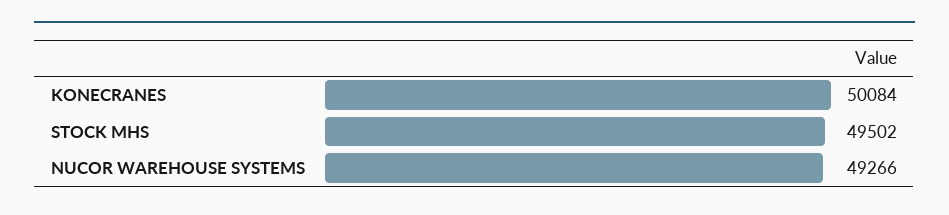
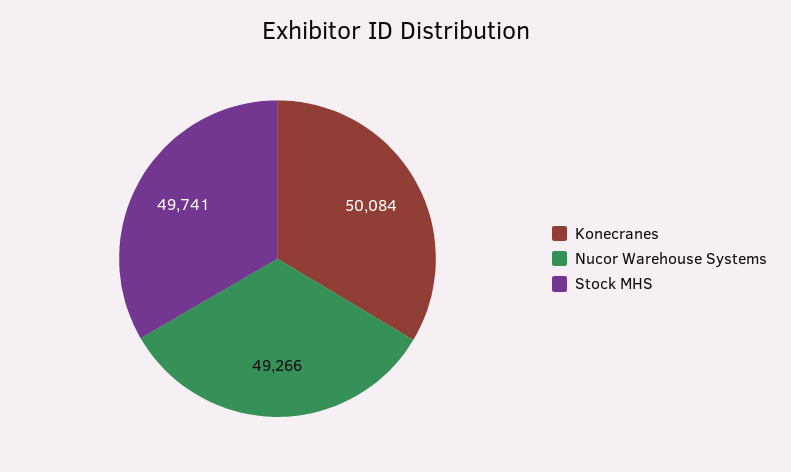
STOCK MHS: 49502 -> 49741

